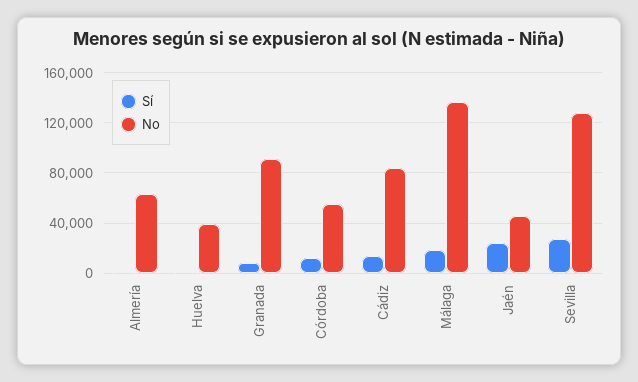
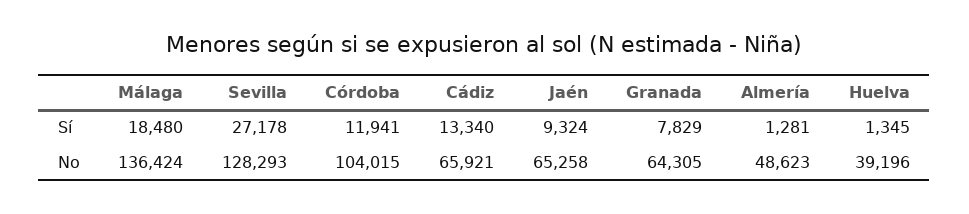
No, Almería: 65000 -> 48623
No, Granada: 90000 -> 64305
No, Córdoba: 55000 -> 104015
No, Cádiz: 85000 -> 65921
Sí, Jaén: 25000 -> 9324
No, Jaén: 45000 -> 65258

